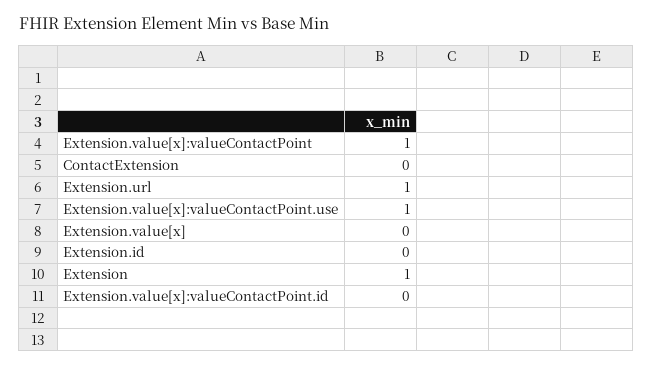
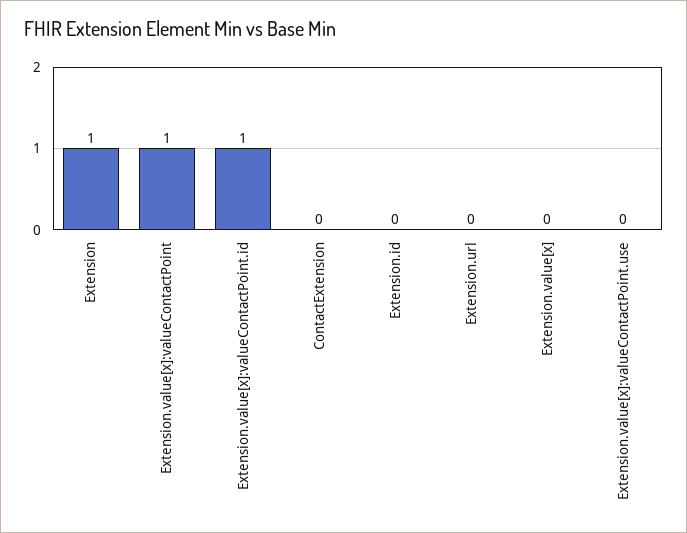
Extension.url: 1 -> 0
Extension.value[x]:valueContactPoint.use: 1 -> 0
Extension.value[x]:valueContactPoint.id: 0 -> 1

